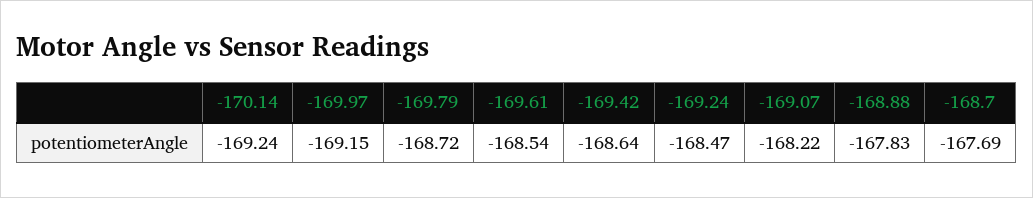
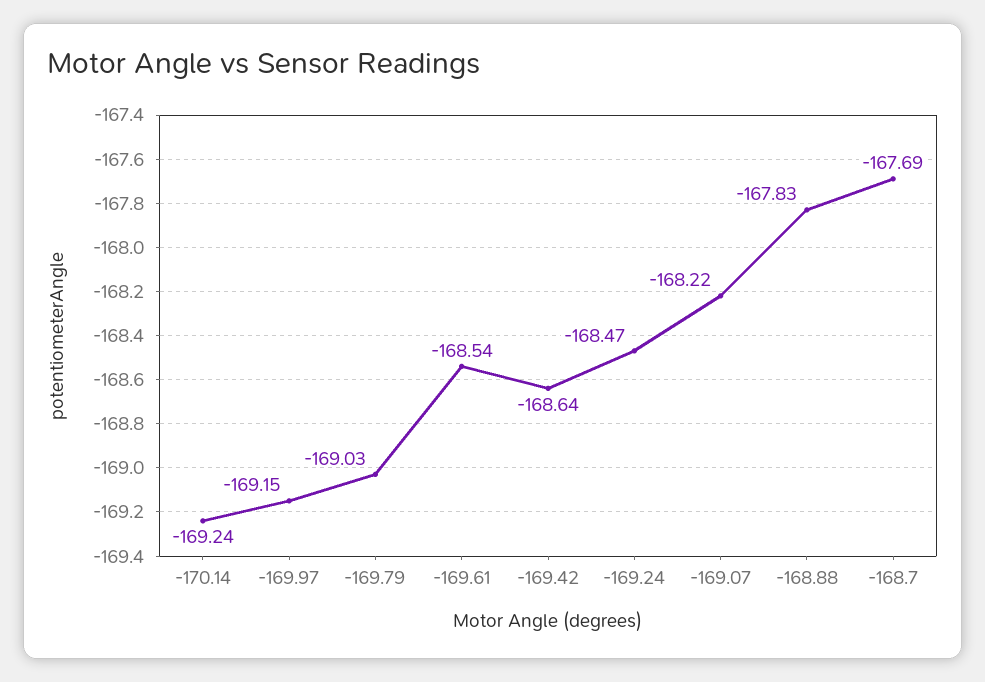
-169.79: -168.72 -> -169.03

